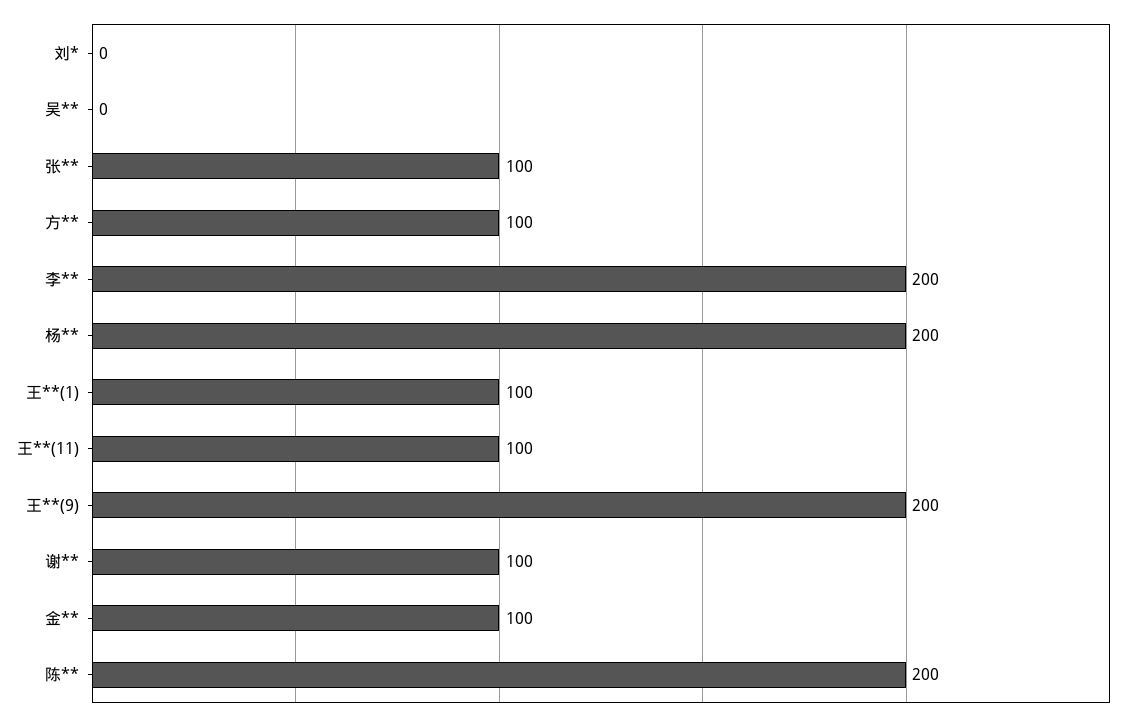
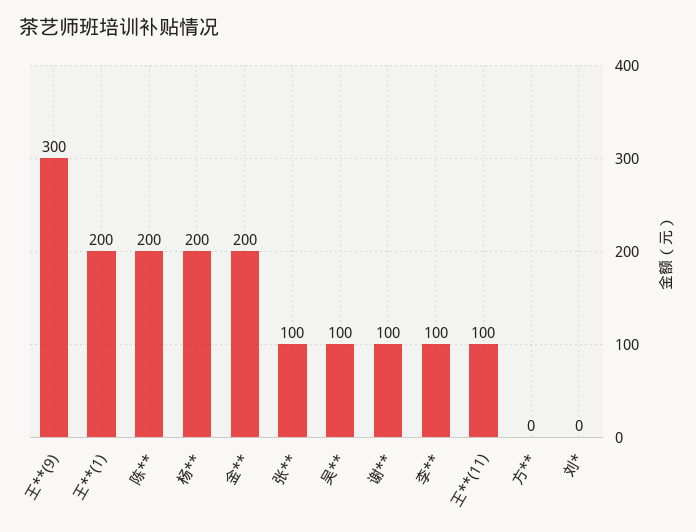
吴**: 0 -> 100
方**: 100 -> 0
李**: 200 -> 100
王**(1): 100 -> 200
王**(9): 200 -> 300
金**: 100 -> 200

